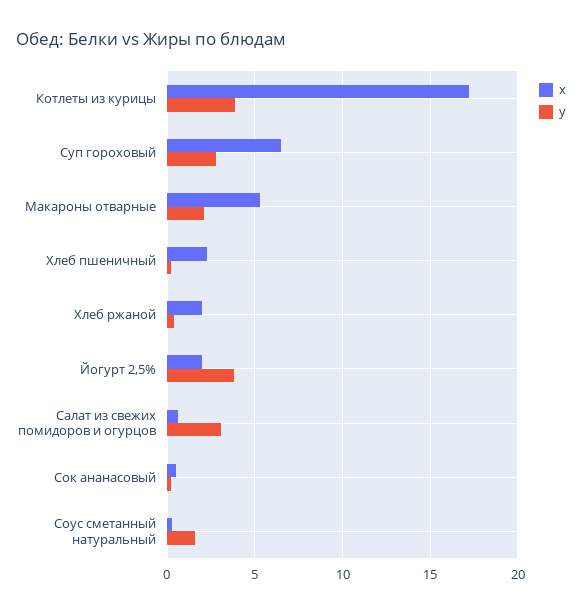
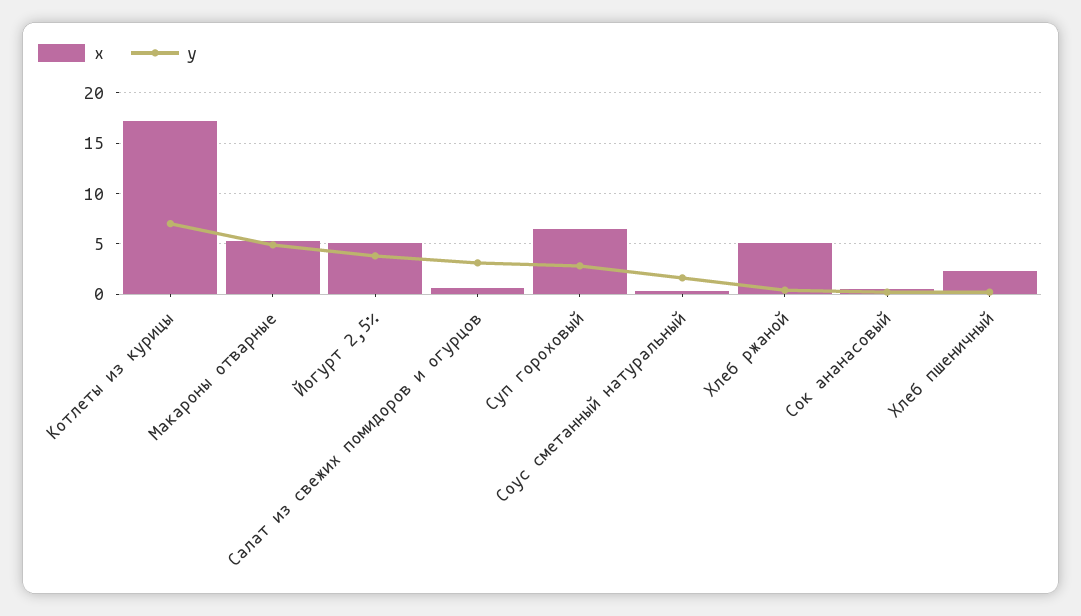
y, Котлеты из курицы: 4 -> 7
y, Макароны отварные: 2 -> 5
x, Хлеб ржаной: 2 -> 5
x, Йогурт 2,5%: 2 -> 5

